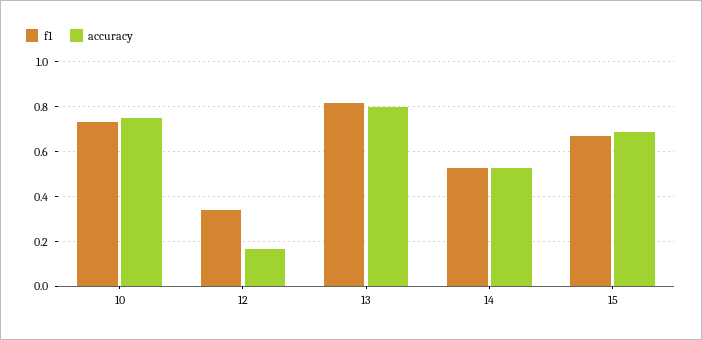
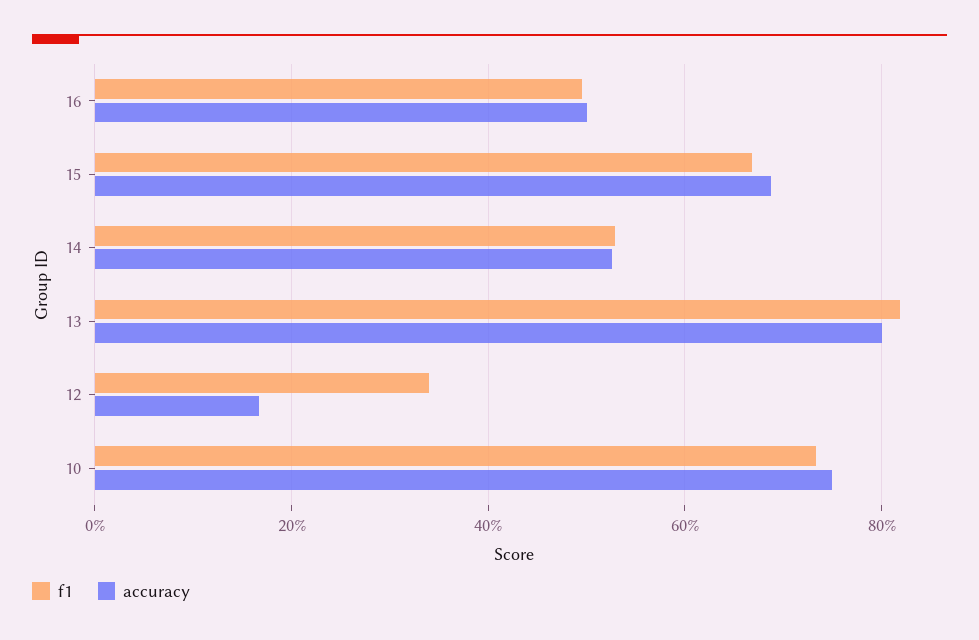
f1, 16: none -> 0.5
accuracy, 16: none -> 0.5

